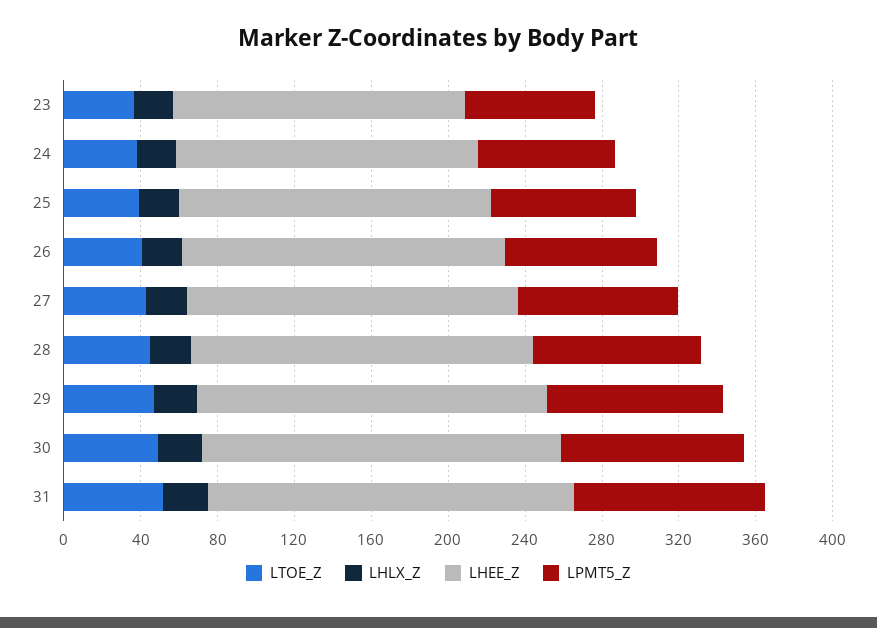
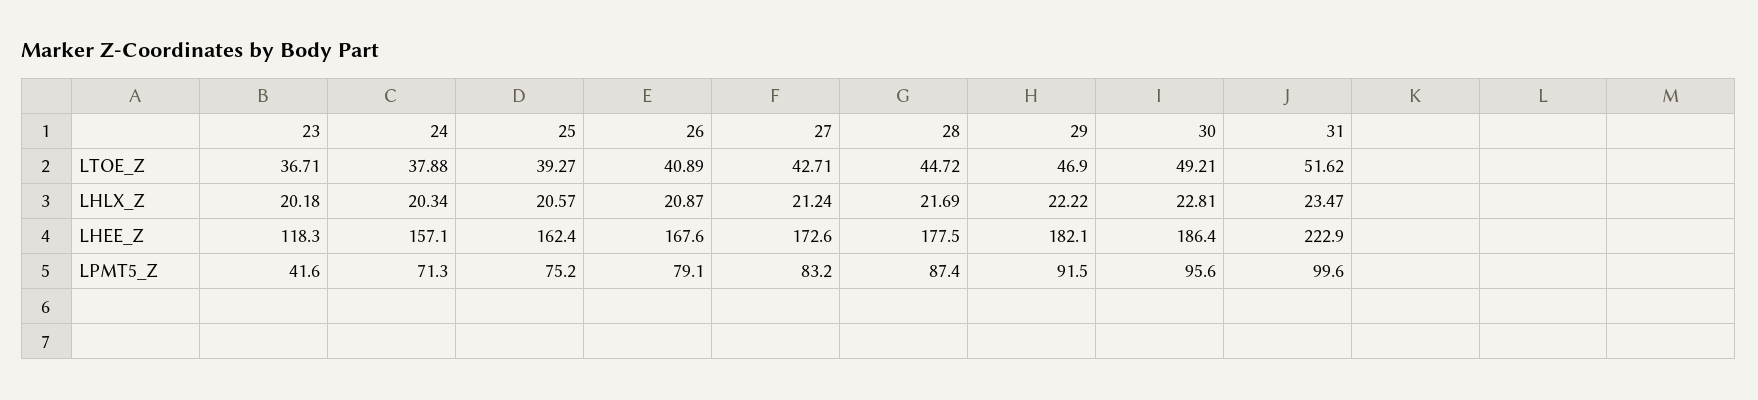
LHEE_Z, 23: 150 -> 118.3
LPMT5_Z, 23: 70 -> 41.6
LHEE_Z, 31: 190 -> 222.9

